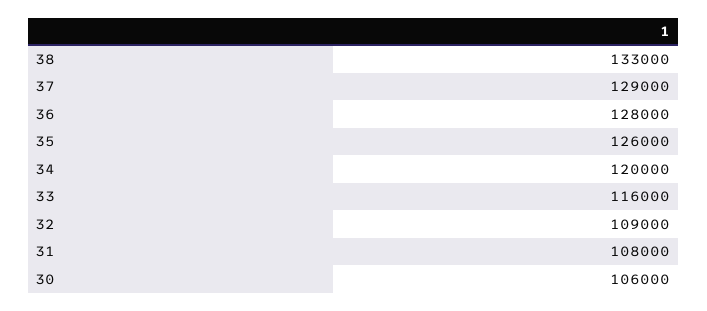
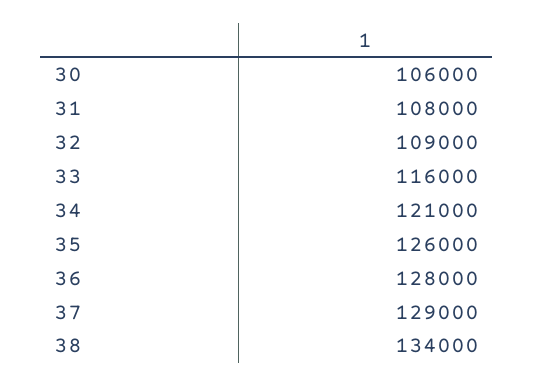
38: 133000 -> 134000
34: 120000 -> 121000

